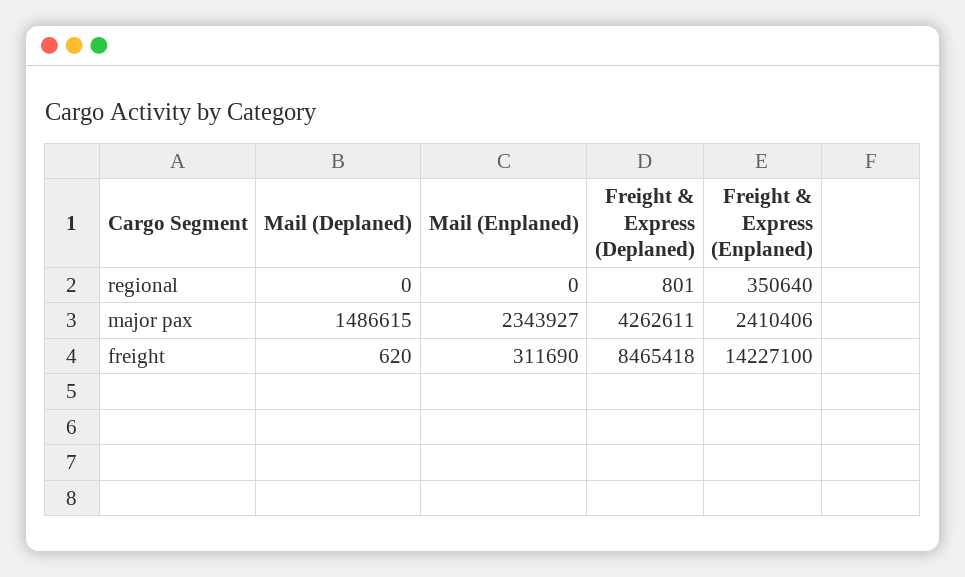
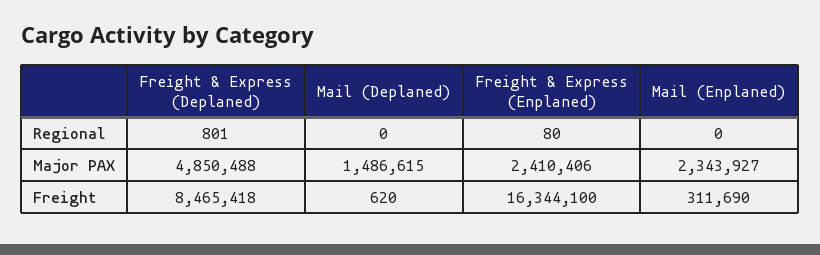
Freight & Express (Enplaned), regional: 350640 -> 80
Freight & Express (Deplaned), major pax: 4262611 -> 4850488
Freight & Express (Enplaned), freight: 14227100 -> 16344100

